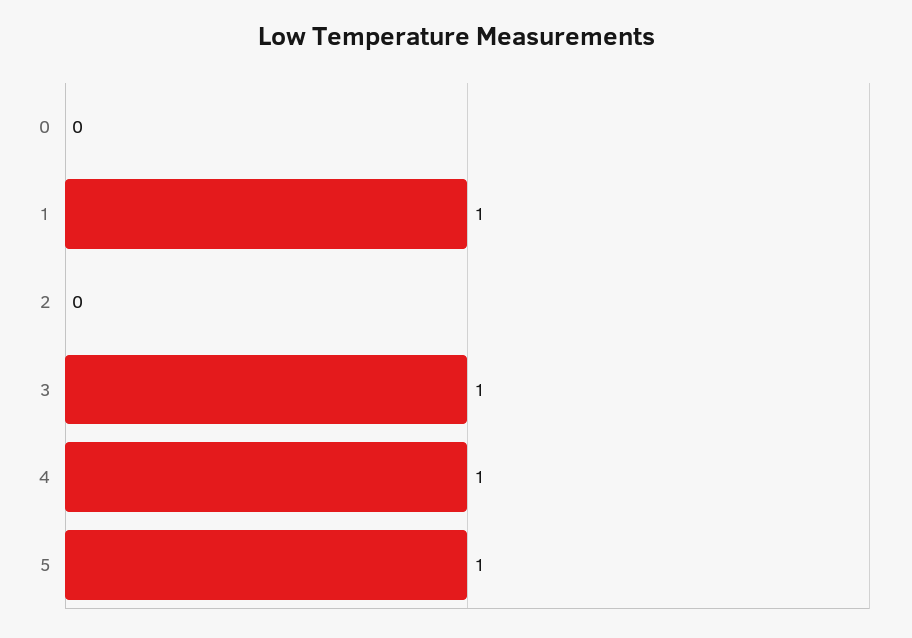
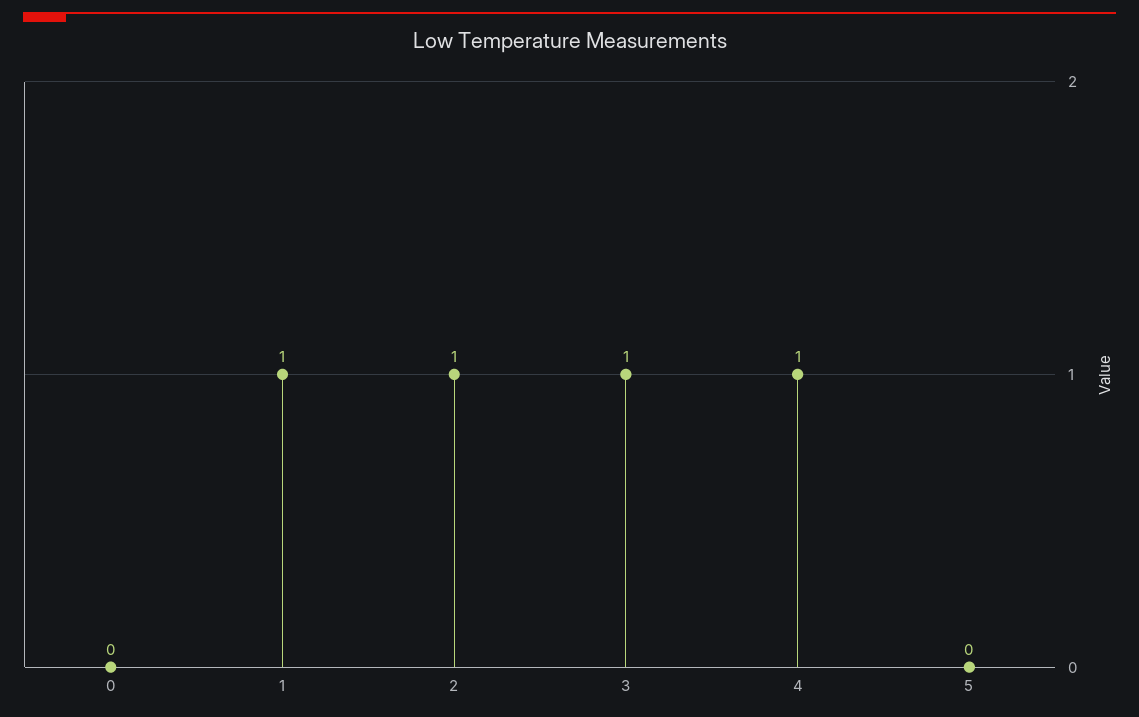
2: 0 -> 1
5: 1 -> 0

